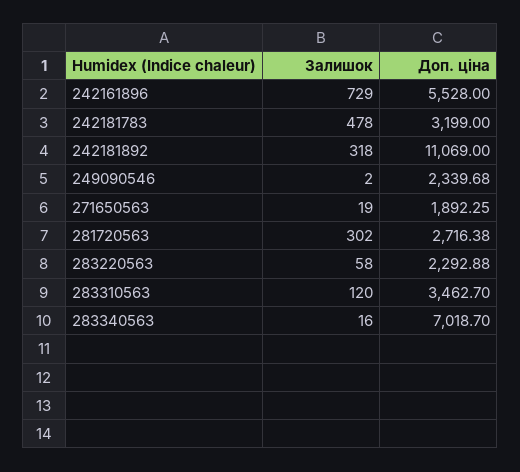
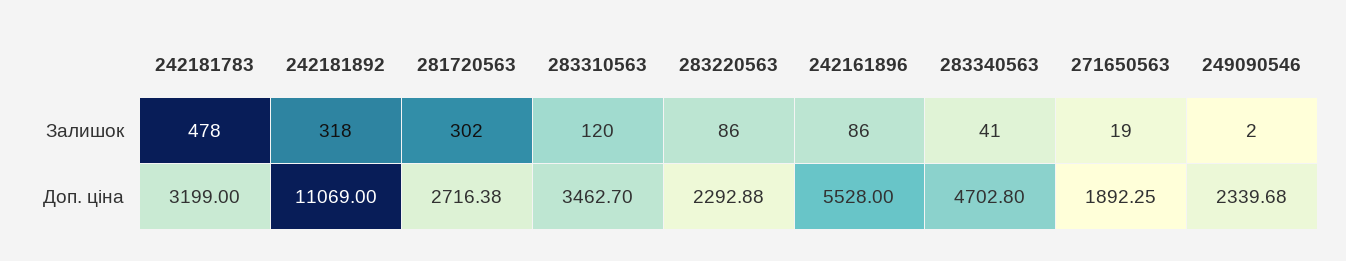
Залишок, 242161896: 729 -> 86
Залишок, 283220563: 58 -> 86
Залишок, 283340563: 16 -> 41
Доп. ціна, 283340563: 7018.7 -> 4702.8

